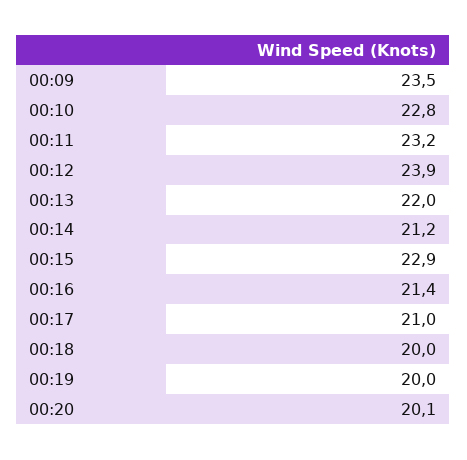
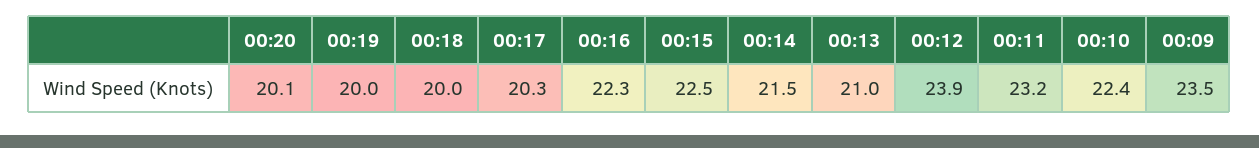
00:10: 22.8 -> 22.4
00:13: 22 -> 21
00:14: 21.2 -> 21.5
00:15: 22.9 -> 22.5
00:16: 21.4 -> 22.3
00:17: 21 -> 20.3

